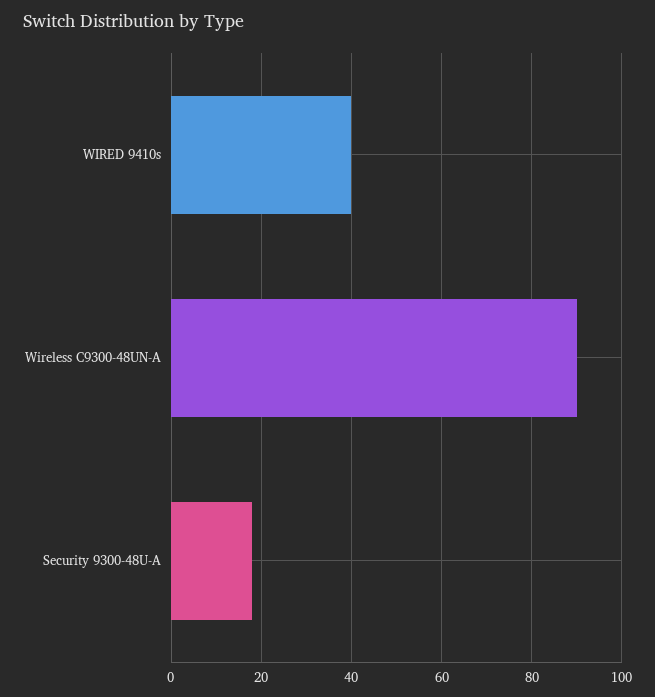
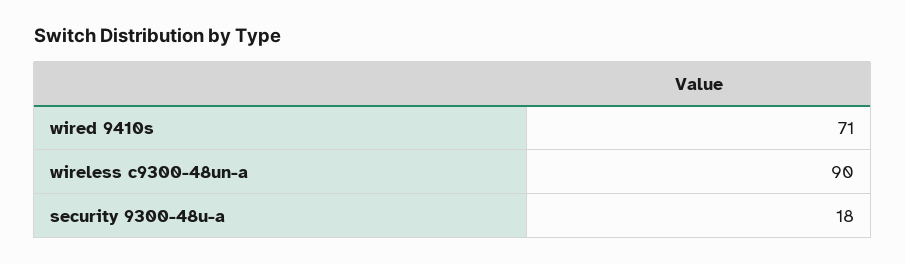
WIRED 9410s: 40 -> 71

